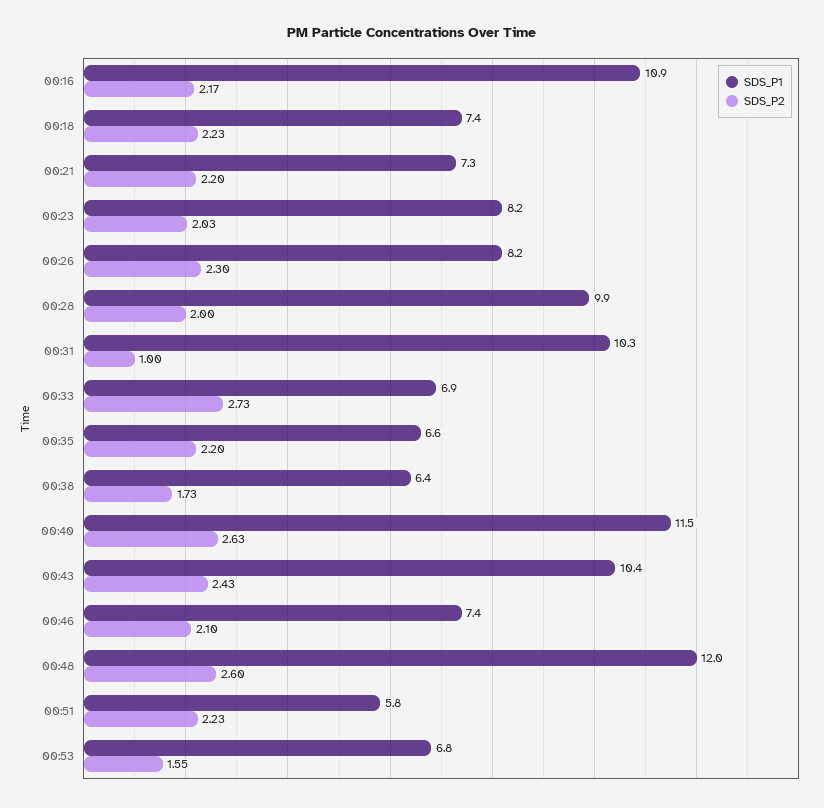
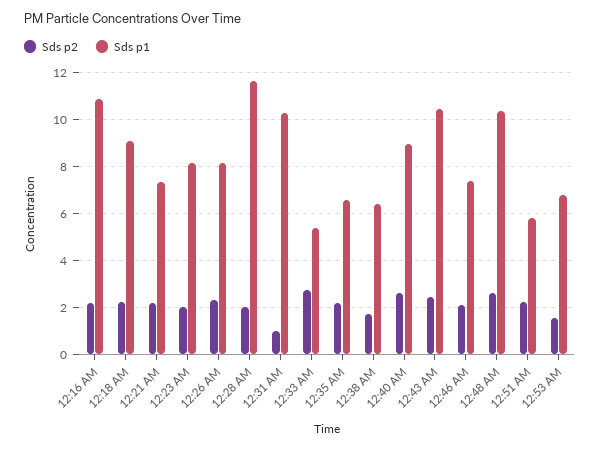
SDS_P1, 00:18: 7.4 -> 9
SDS_P1, 00:28: 9.9 -> 11.5
SDS_P1, 00:33: 6.9 -> 5.5
SDS_P1, 00:40: 11.5 -> 9
SDS_P1, 00:48: 12 -> 10.5

